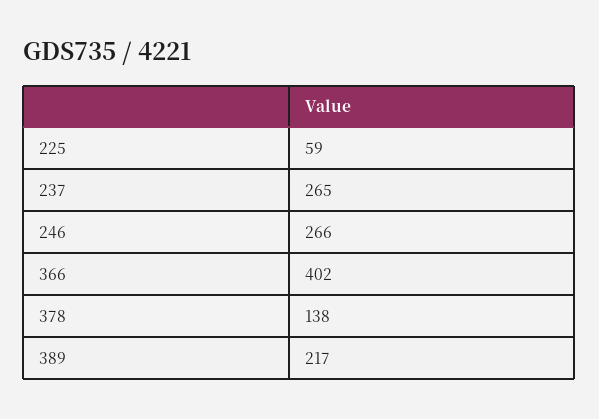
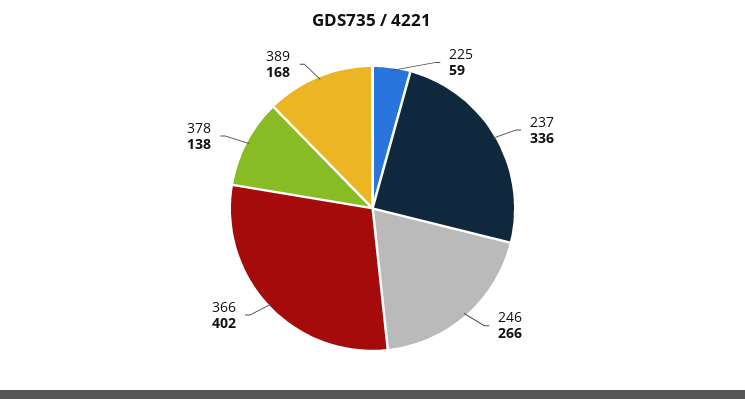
237: 265 -> 336
389: 217 -> 168

